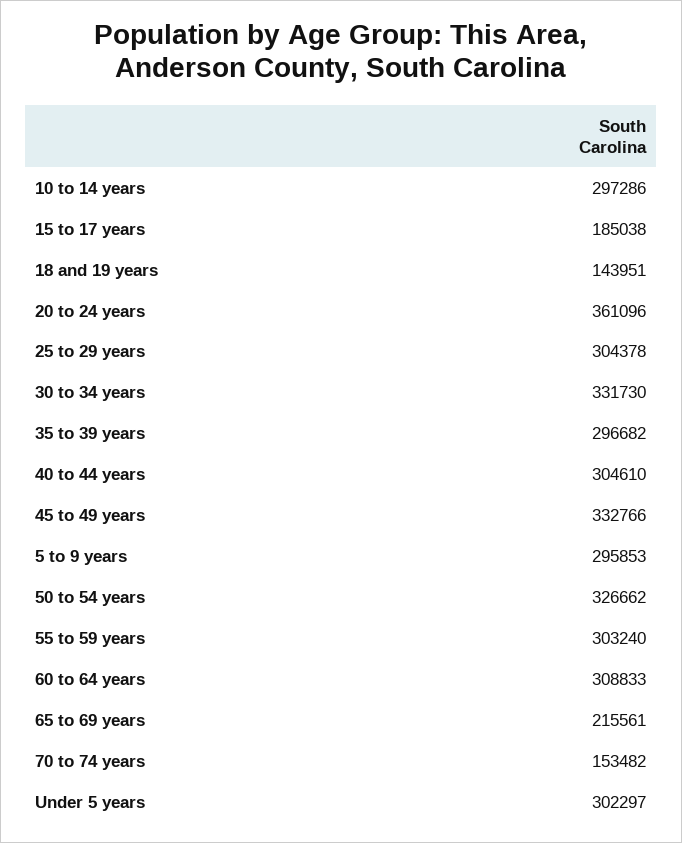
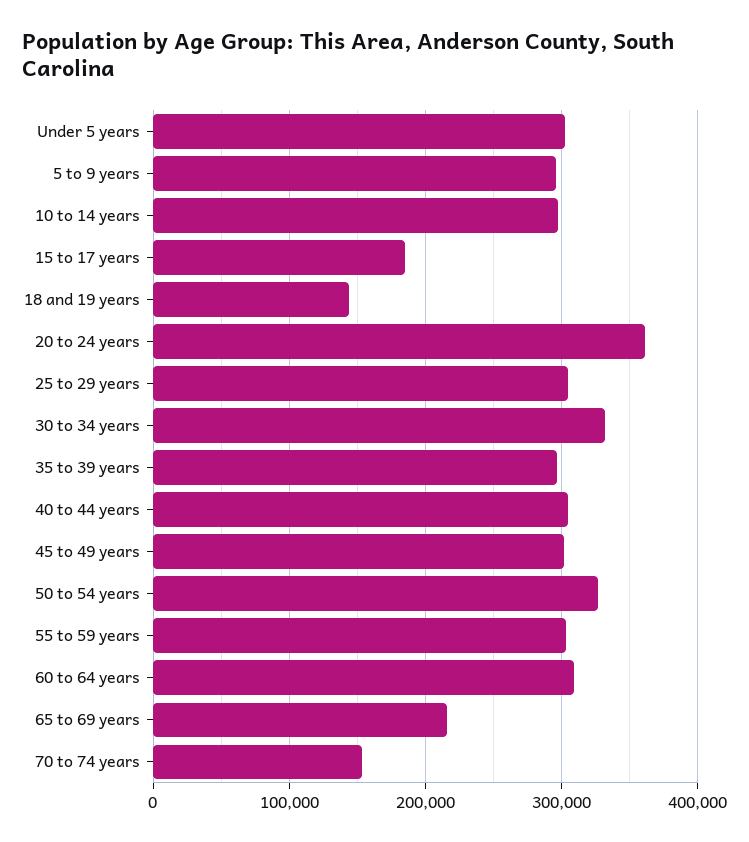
45 to 49 years: 332766 -> 300000

